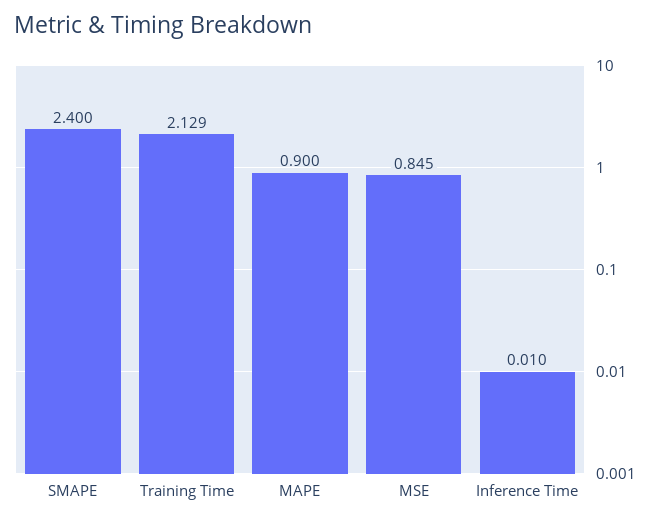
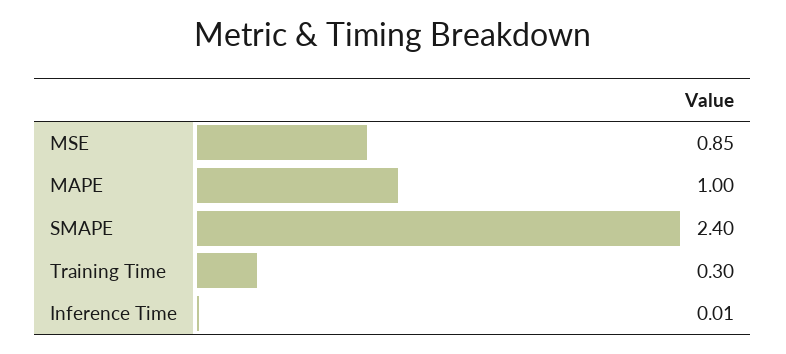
Training Time: 2.129 -> 0.3
MAPE: 0.9 -> 1

